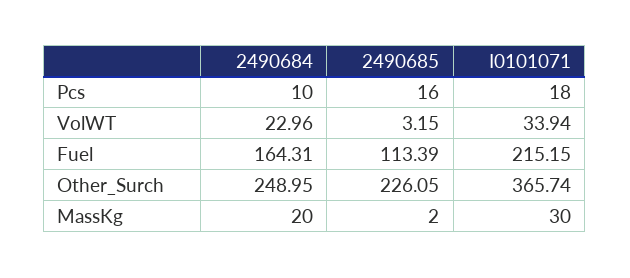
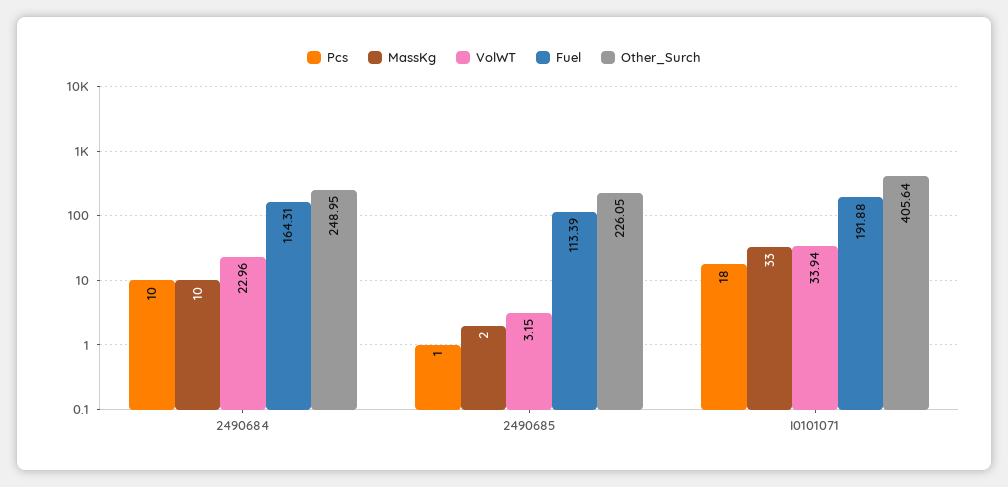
Pcs, 2490685: 16 -> 1
Fuel, I0101071: 215.15 -> 191.88
Other_Surch, I0101071: 365.74 -> 405.64
MassKg, 2490684: 20 -> 10
MassKg, I0101071: 30 -> 33

